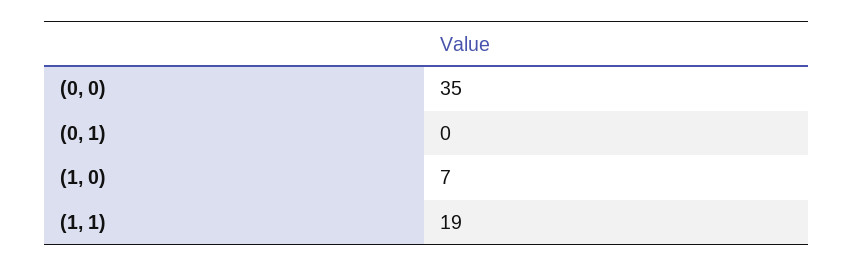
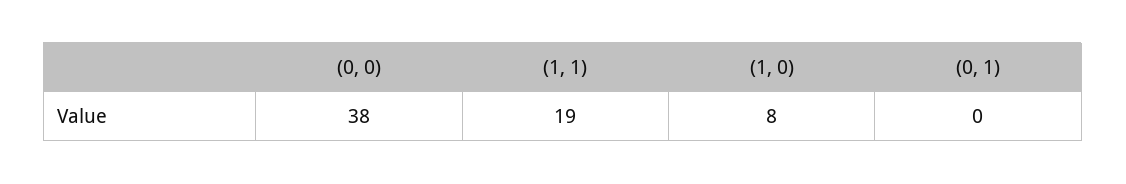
(0, 0): 35 -> 38
(1, 0): 7 -> 8

